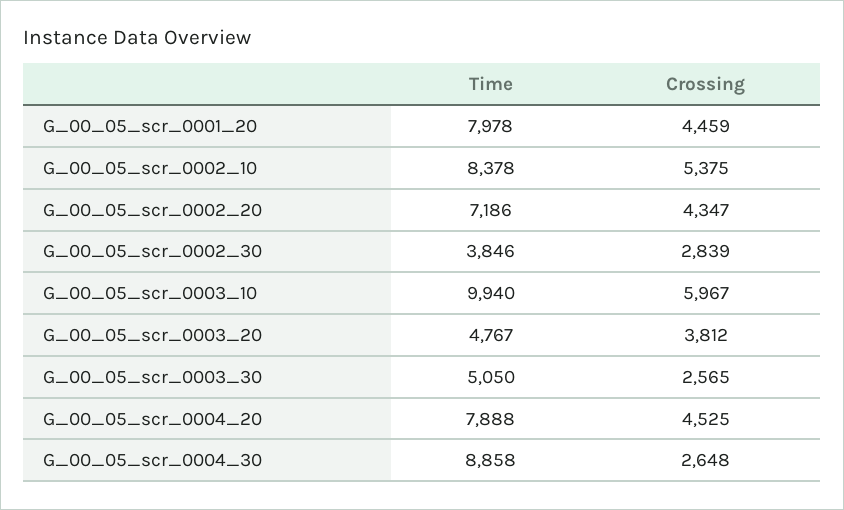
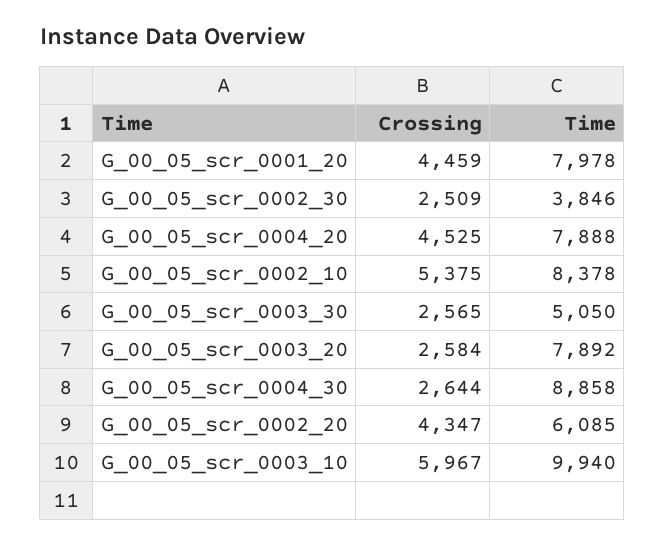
Time, G_00_05_scr_0002_20: 7186 -> 6085
Crossing, G_00_05_scr_0002_30: 2839 -> 2509
Time, G_00_05_scr_0003_20: 4767 -> 7892
Crossing, G_00_05_scr_0003_20: 3812 -> 2584
Crossing, G_00_05_scr_0004_30: 2648 -> 2644

